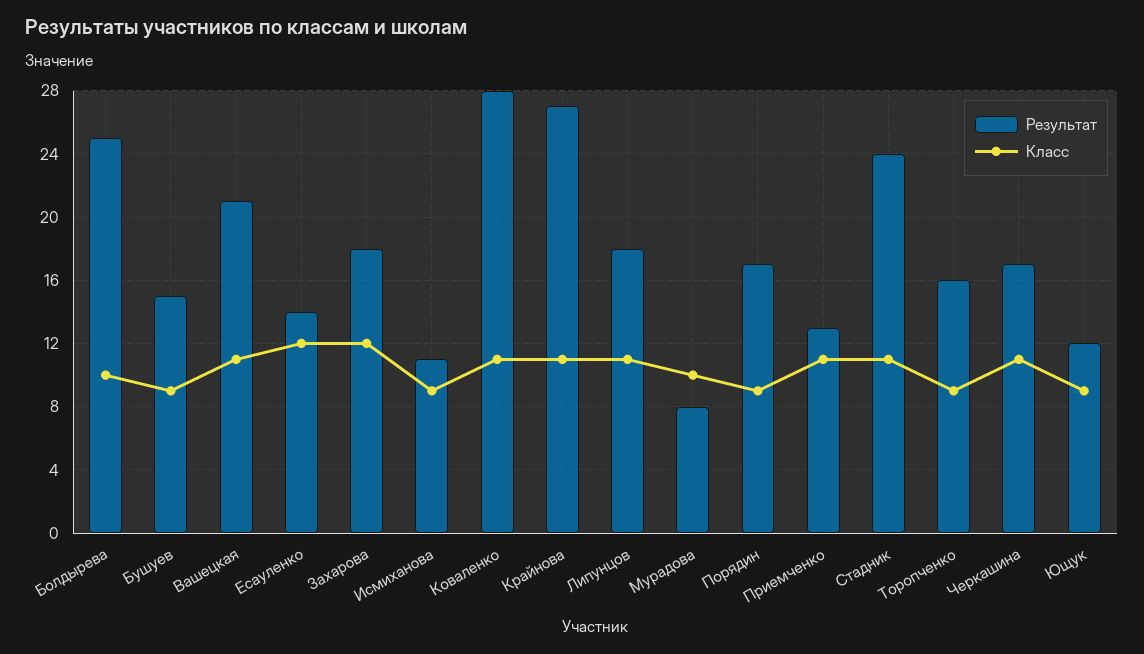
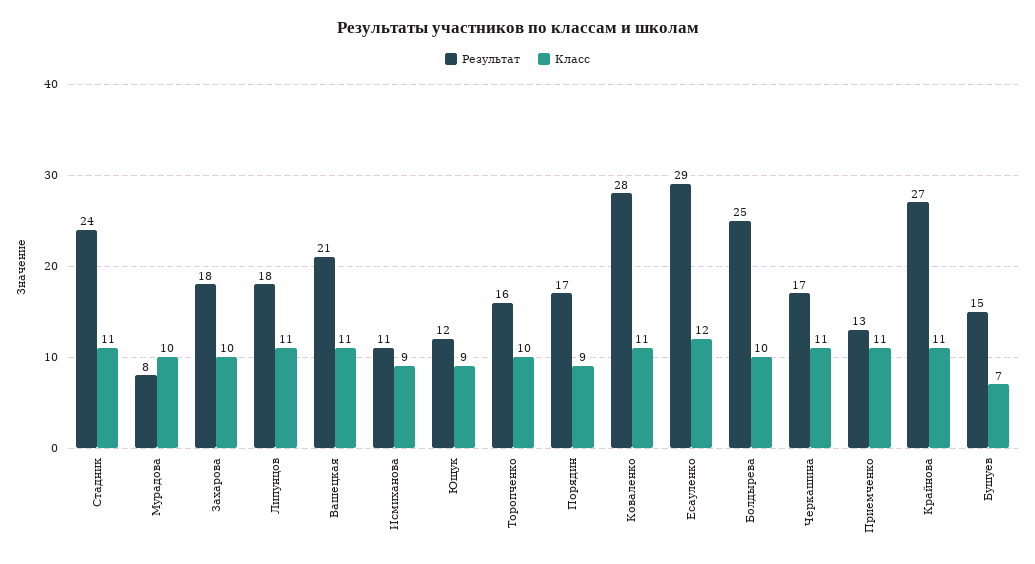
Класс, Бушуев: 9 -> 7
Результат, Есауленко: 14 -> 29
Класс, Захарова: 12 -> 10
Класс, Торопченко: 9 -> 10

